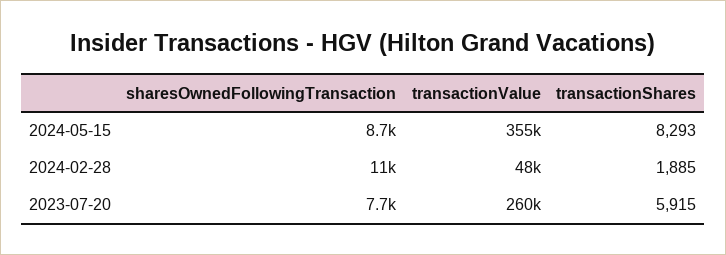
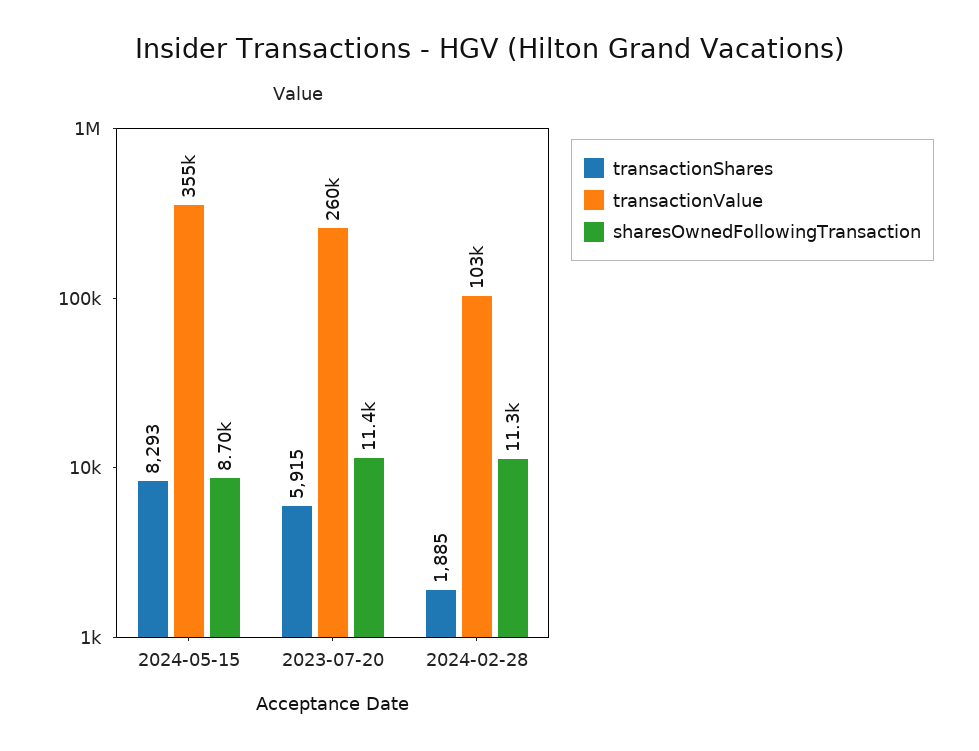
transactionValue, 2024-02-28: 48000 -> 103000
sharesOwnedFollowingTransaction, 2023-07-20: 7700 -> 11400

